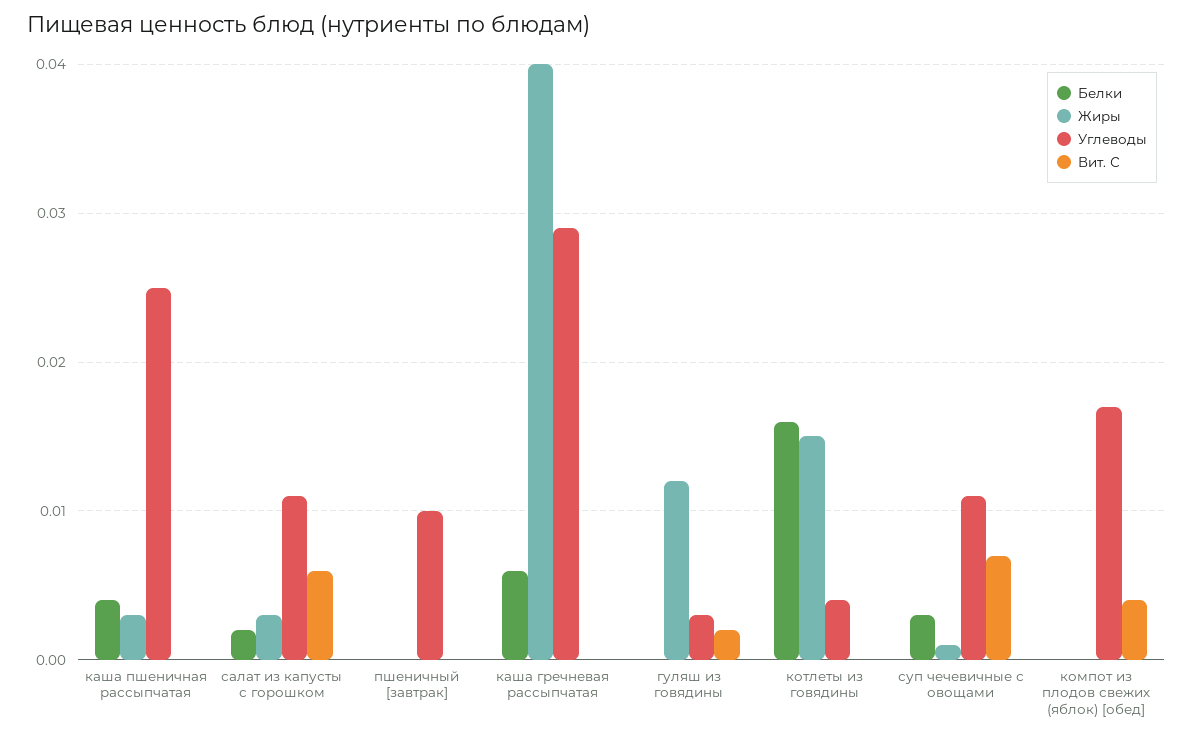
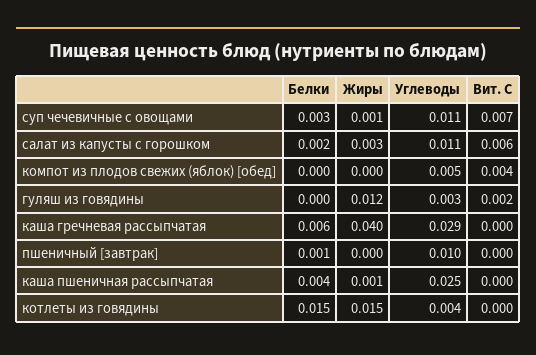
Жиры, каша пшеничная рассыпчатая: 0.003 -> 0.001
Белки, пшеничный [завтрак]: 0 -> 0.001
Белки, котлеты из говядины: 0.016 -> 0.015
Углеводы, компот из плодов свежих (яблок) [обед]: 0.017 -> 0.005

